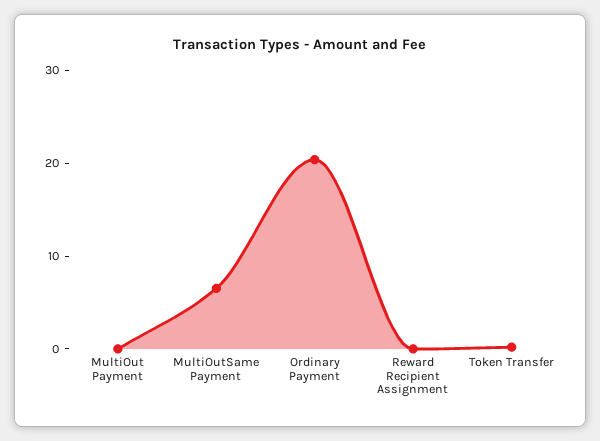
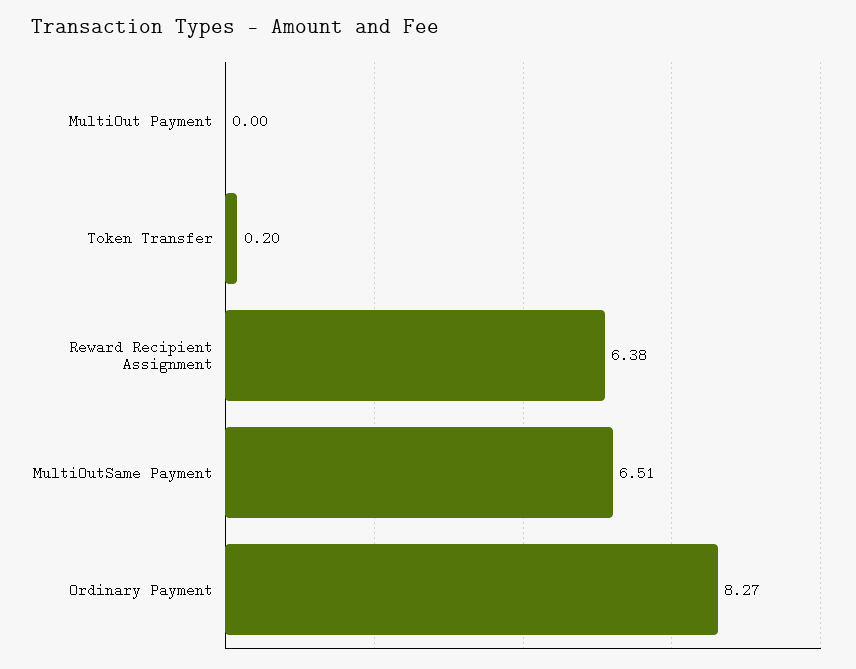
Ordinary Payment: 20 -> 8.27
Reward Recipient Assignment: 0 -> 6.38

